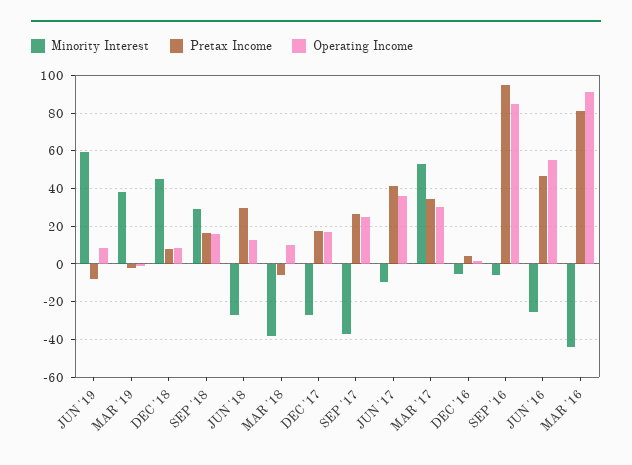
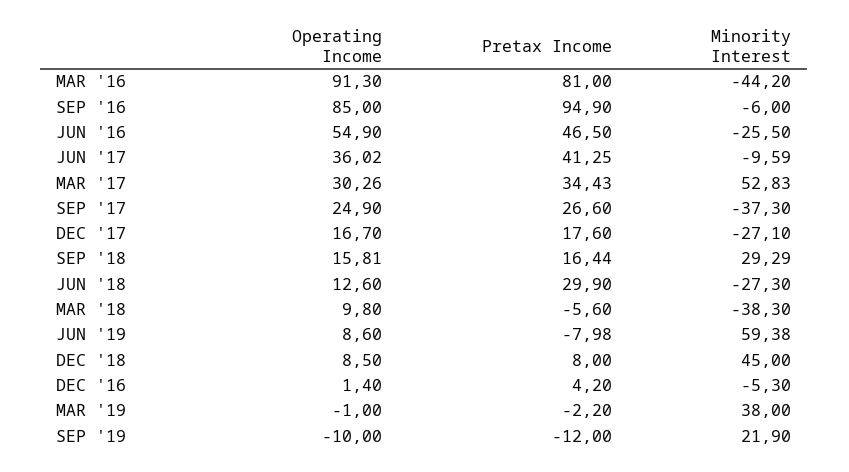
Operating Income, SEP '19: none -> -10
Pretax Income, SEP '19: none -> -12
Minority Interest, SEP '19: none -> 21.9

